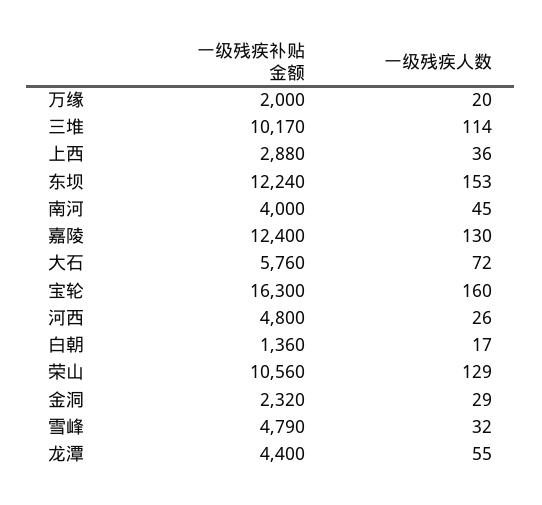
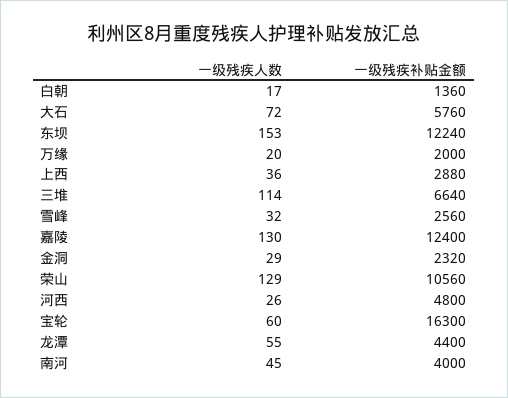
一级残疾补贴金额, 三堆: 10170 -> 6640
一级残疾人数, 宝轮: 160 -> 60
一级残疾补贴金额, 雪峰: 4790 -> 2560

